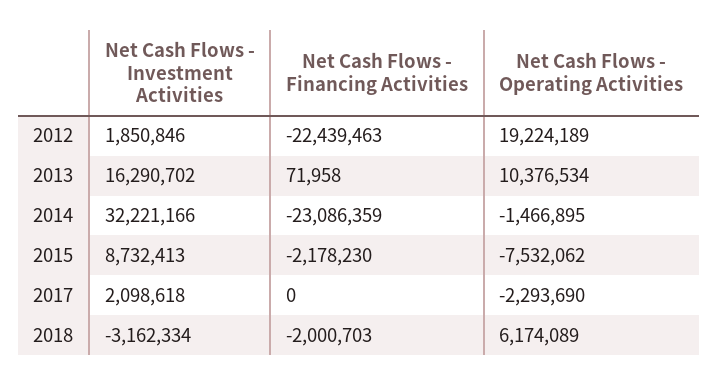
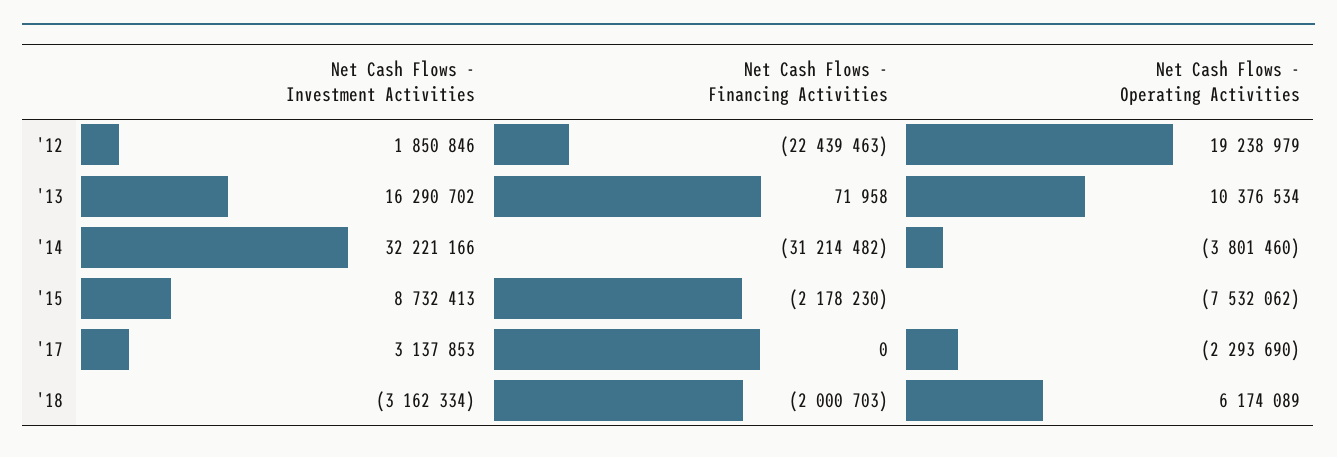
Net Cash Flows - Operating Activities, 2012: 19224189 -> 19238979
Net Cash Flows - Financing Activities, 2014: -23086359 -> -31214482
Net Cash Flows - Operating Activities, 2014: -1466895 -> -3801460
Net Cash Flows - Investment Activities, 2017: 2098618 -> 3137853

